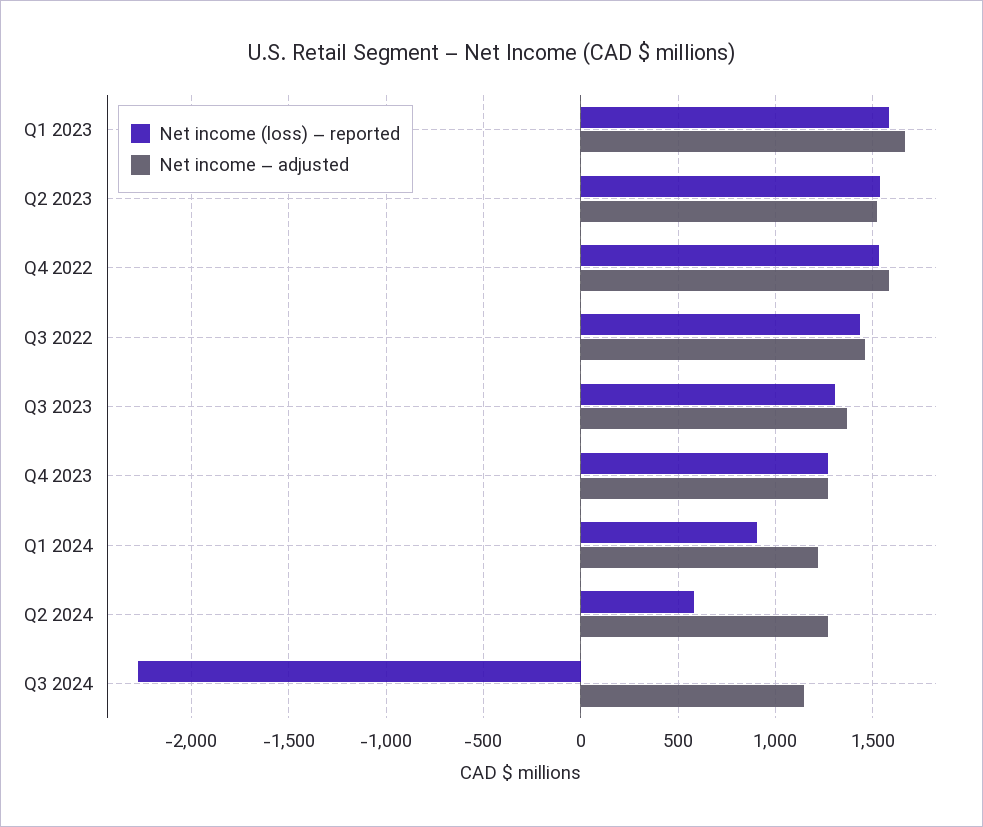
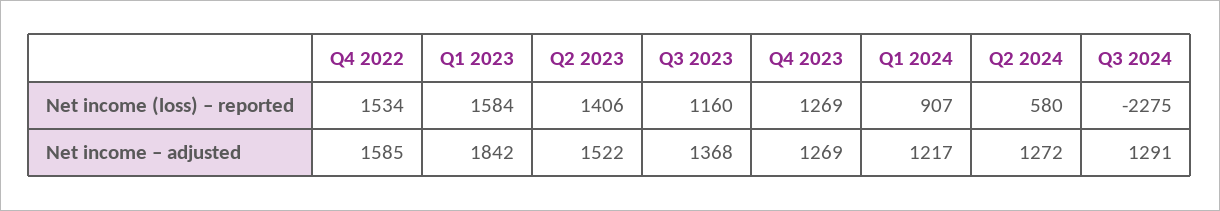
Net income – adjusted, Q1 2023: 1650 -> 1842
Net income (loss) – reported, Q2 2023: 1550 -> 1406
Net income (loss) – reported, Q3 2022: 1450 -> none
Net income – adjusted, Q3 2022: 1450 -> none
Net income (loss) – reported, Q3 2023: 1300 -> 1160
Net income – adjusted, Q3 2024: 1150 -> 1291

